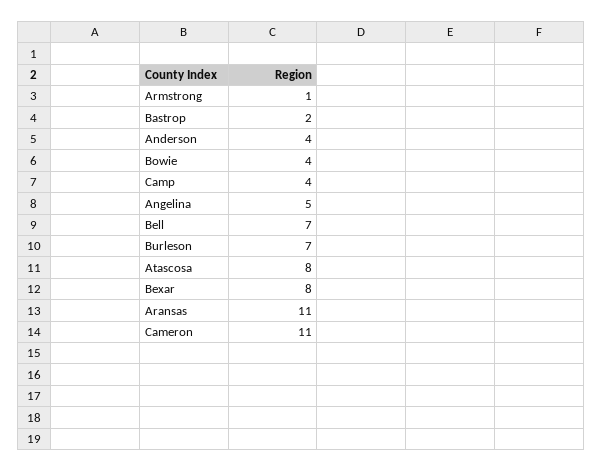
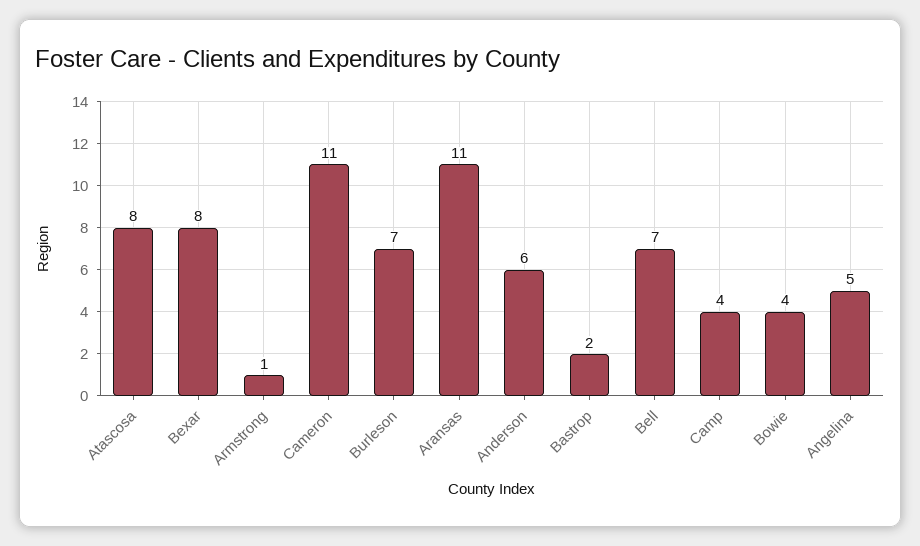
Anderson: 4 -> 6

